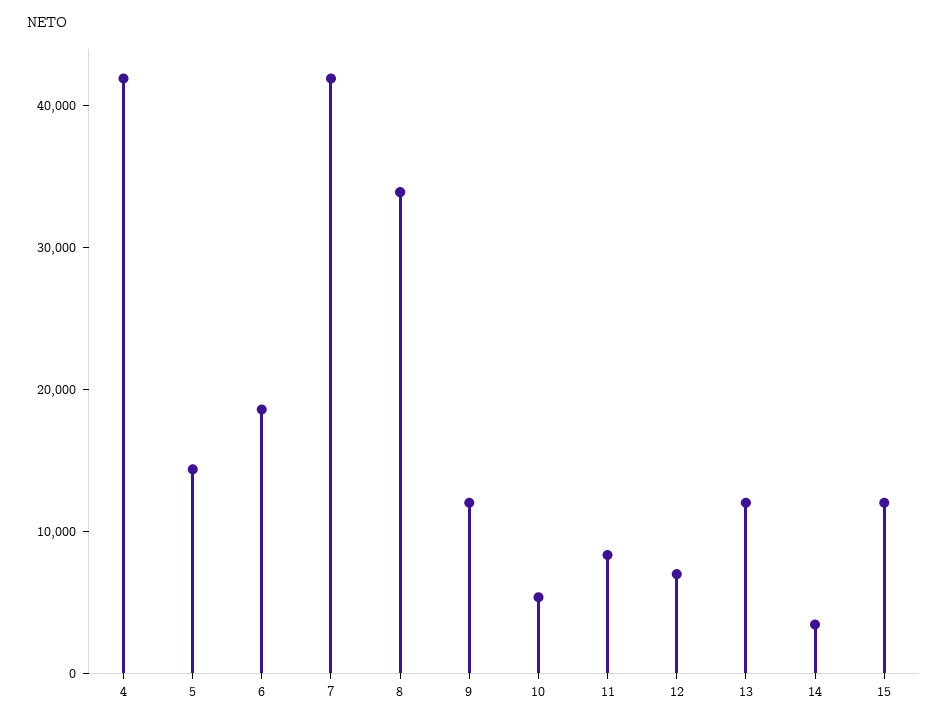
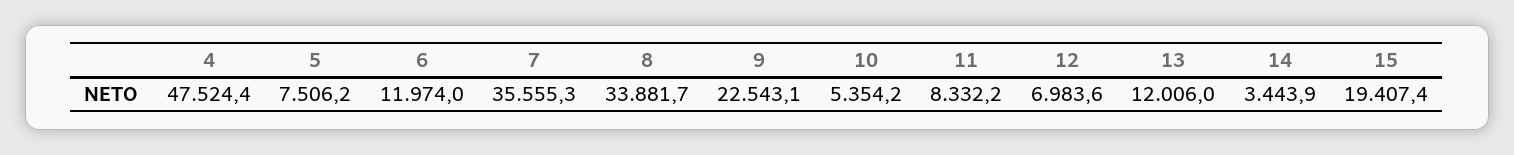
4: 42000 -> 47524.4
5: 14000 -> 7506.2
6: 18000 -> 11974
7: 42000 -> 35555.3
9: 12000 -> 22543.1
15: 12000 -> 19407.4

